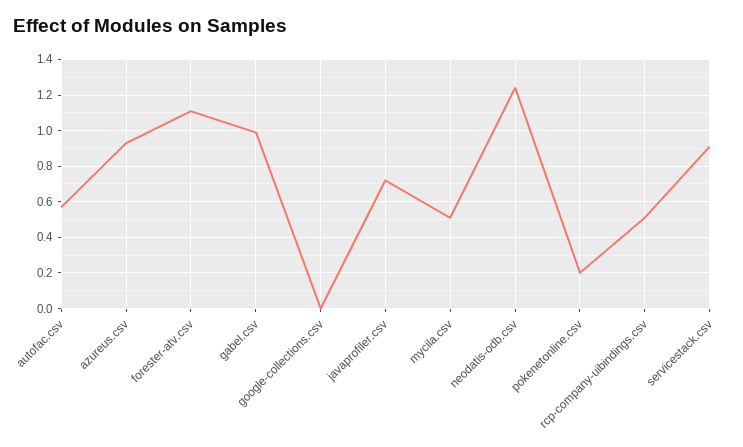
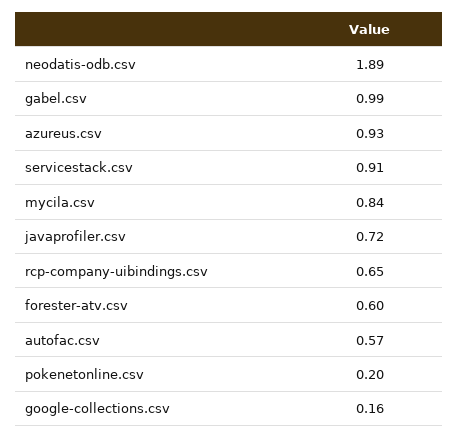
forester-atv.csv: 1.1 -> 0.6
google-collections.csv: 0 -> 0.16
mycila.csv: 0.5 -> 0.84
neodatis-odb.csv: 1.25 -> 1.89
rcp-company-uibindings.csv: 0.5 -> 0.65

